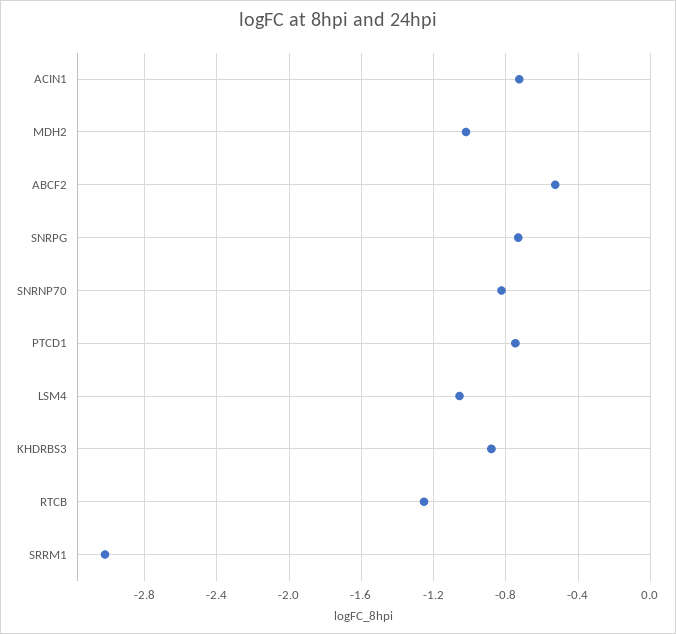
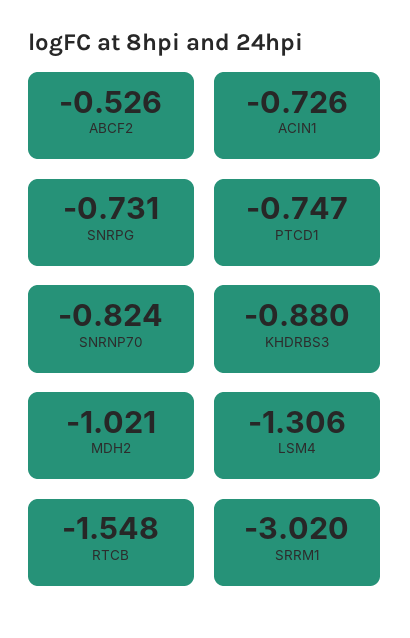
LSM4: -1.05 -> -1.306
RTCB: -1.25 -> -1.548

